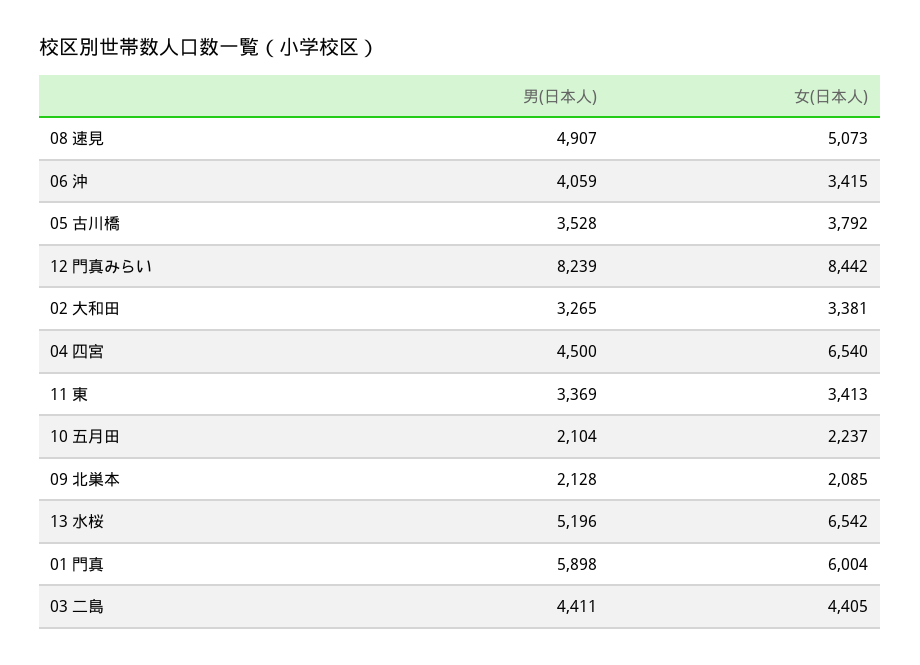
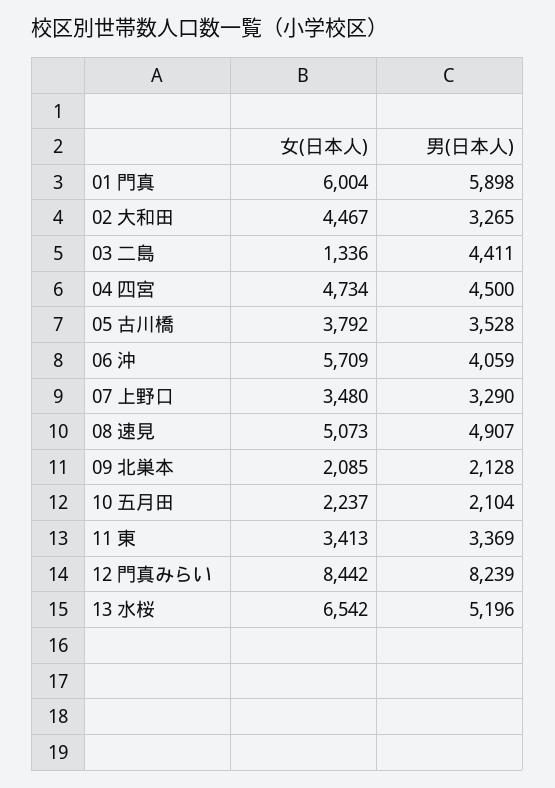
女(日本人), 06 沖: 3415 -> 5709
女(日本人), 02 大和田: 3381 -> 4467
女(日本人), 04 四宮: 6540 -> 4734
女(日本人), 03 二島: 4405 -> 1336
女(日本人), 07 上野口: none -> 3480
男(日本人), 07 上野口: none -> 3290

